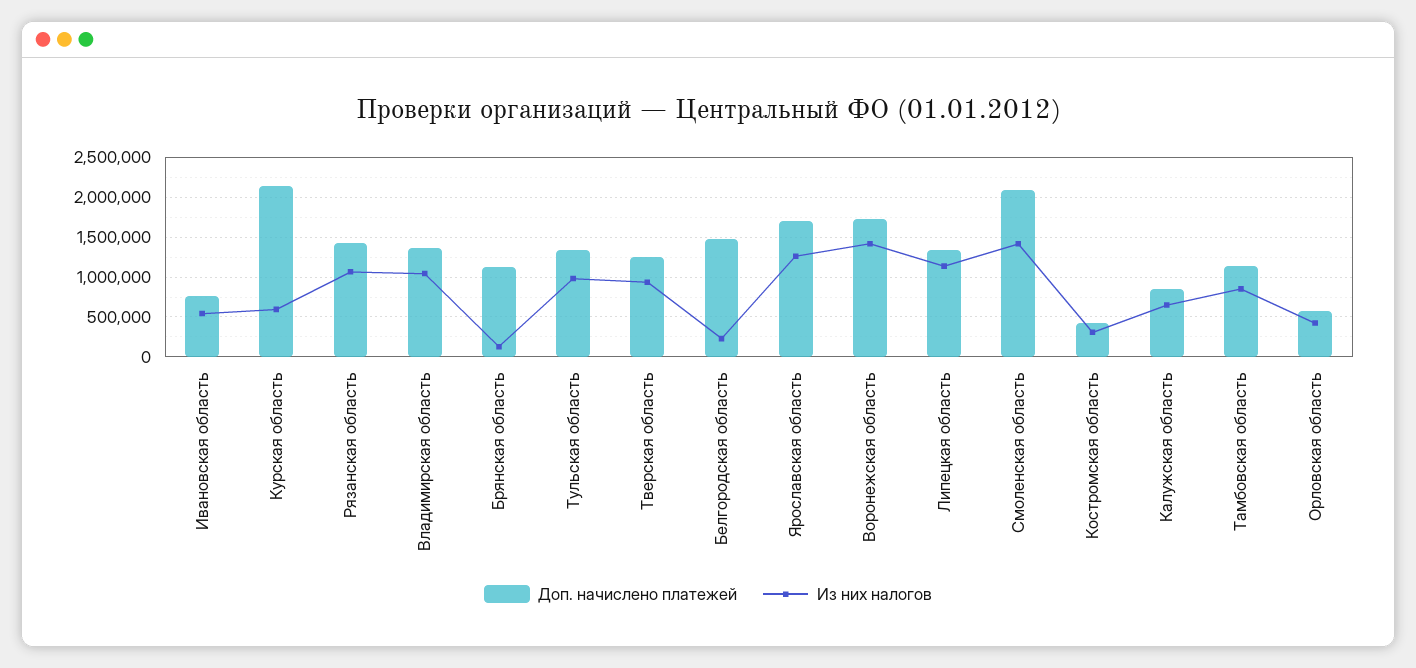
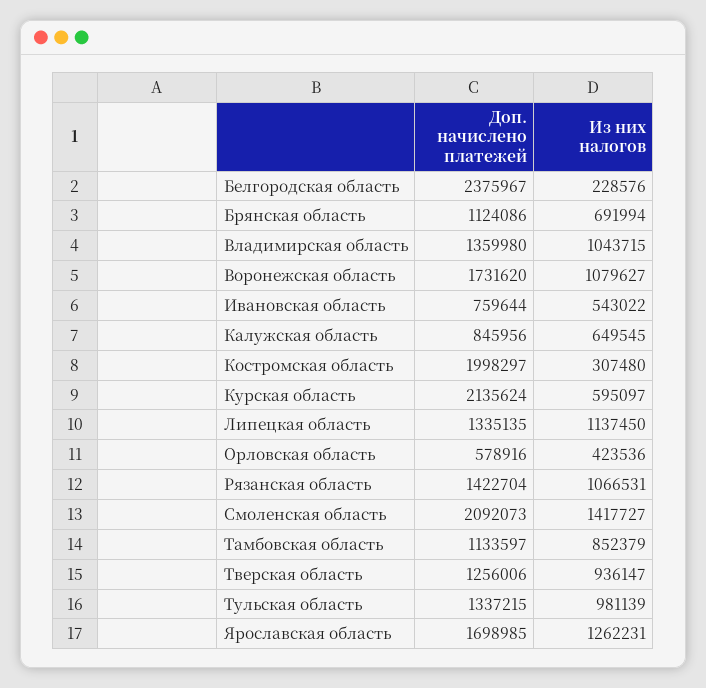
Из них налогов, Брянская область: 100000 -> 691994
Доп. начислено платежей, Белгородская область: 1500000 -> 2375967
Из них налогов, Воронежская область: 1400000 -> 1079627
Доп. начислено платежей, Костромская область: 400000 -> 1998297

